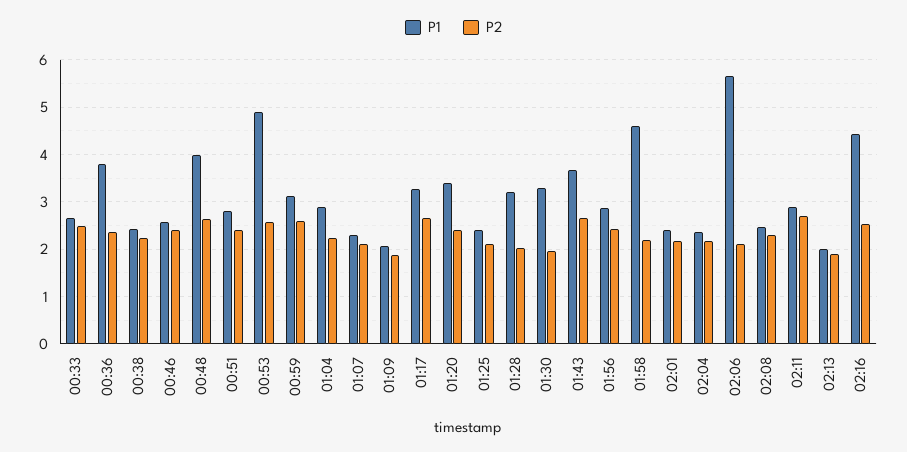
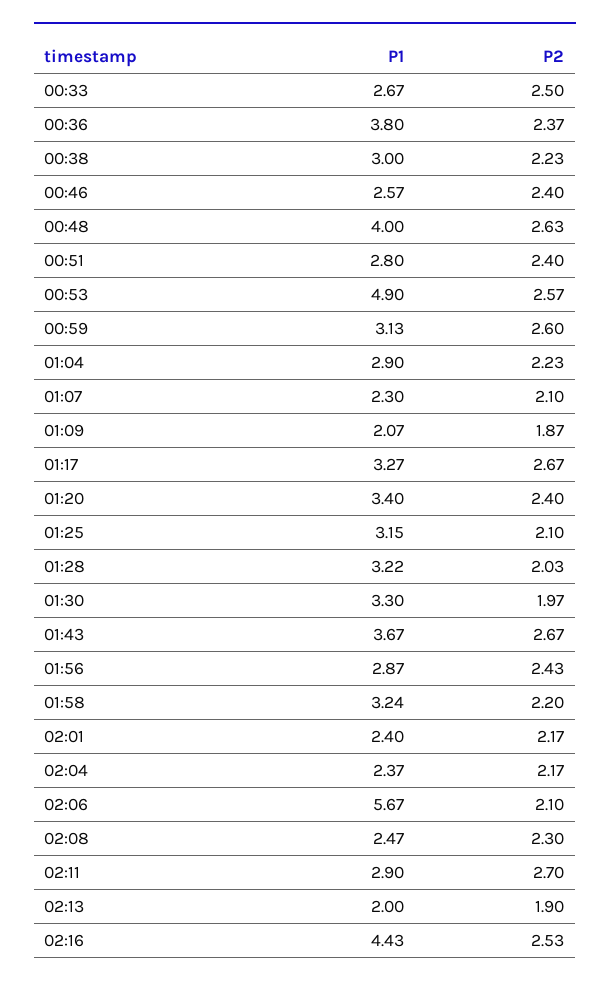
P1, 00:38: 2.4 -> 3
P1, 01:25: 2.4 -> 3.15
P1, 01:58: 4.6 -> 3.24

